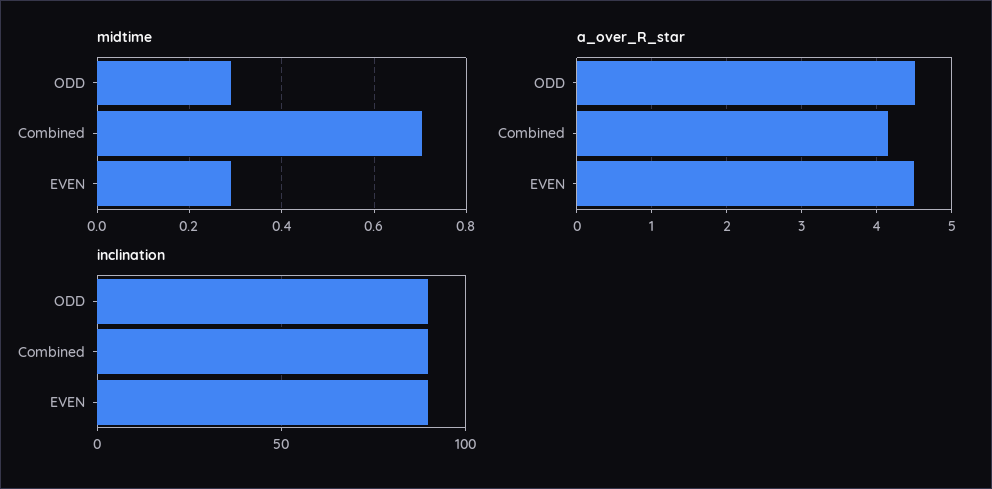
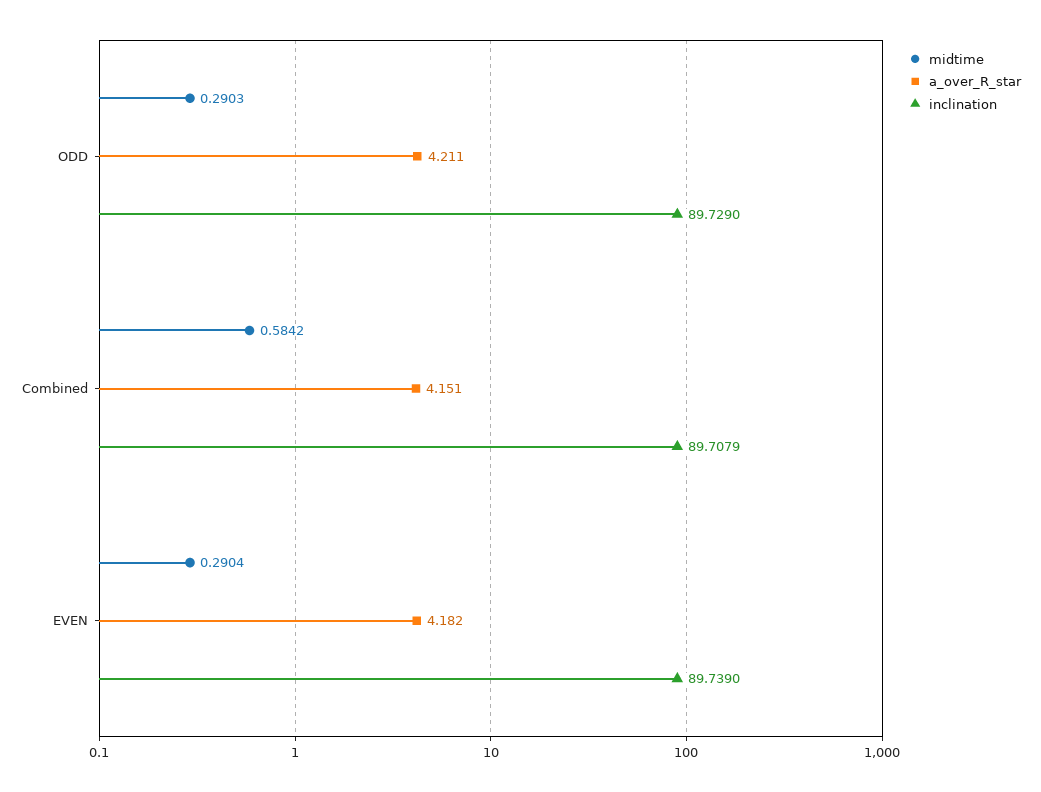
midtime, Combined: 0.7 -> 0.5842
a_over_R_star, ODD: 4.5 -> 4.211
a_over_R_star, EVEN: 4.5 -> 4.182

